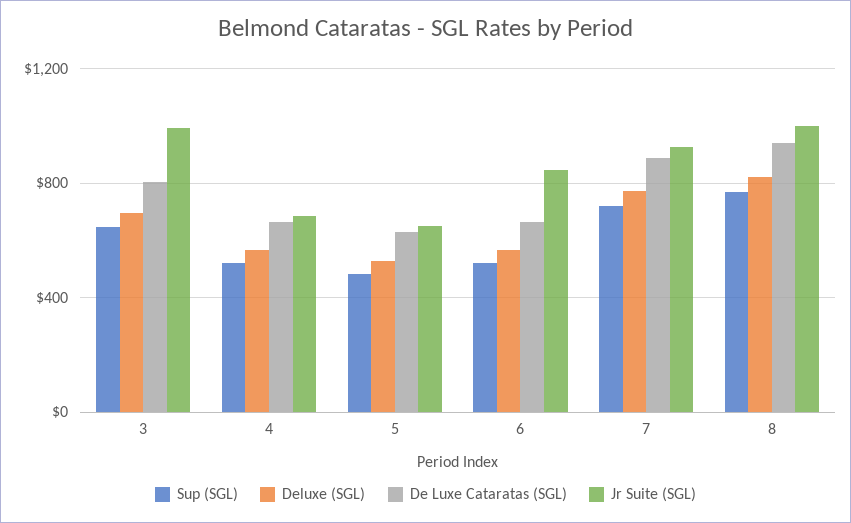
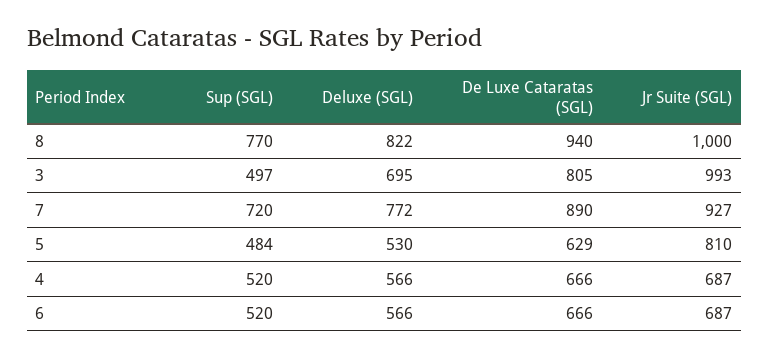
Sup (SGL), 3: 650 -> 497
Jr Suite (SGL), 5: 650 -> 810
Jr Suite (SGL), 6: 850 -> 687

